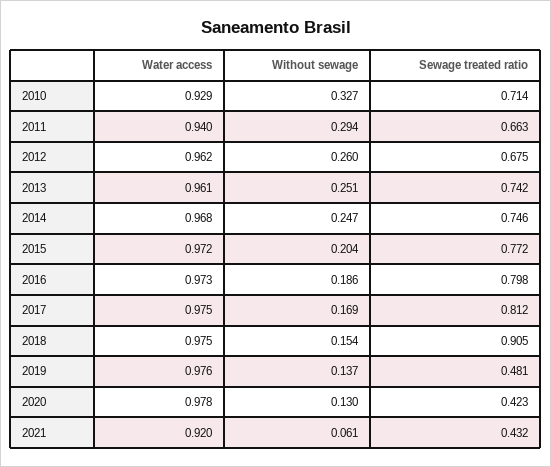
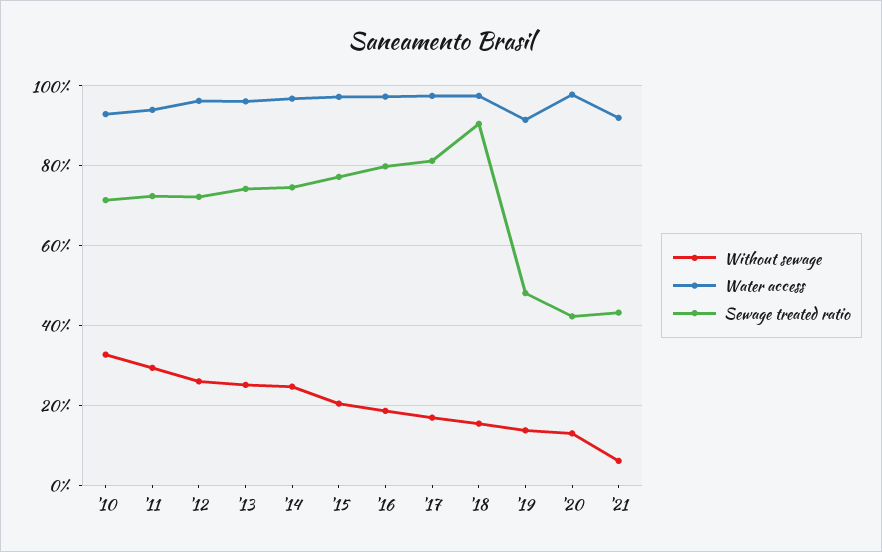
Sewage treated ratio, 2011: 0.663 -> 0.72
Sewage treated ratio, 2012: 0.675 -> 0.72
Water access, 2019: 0.976 -> 0.92

